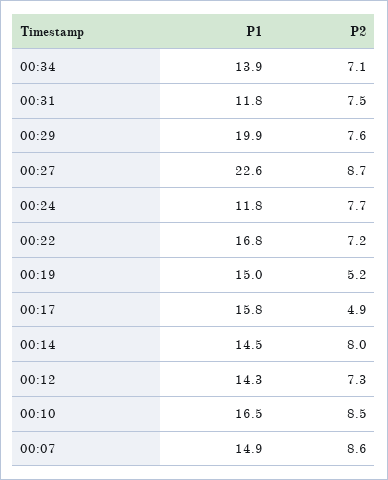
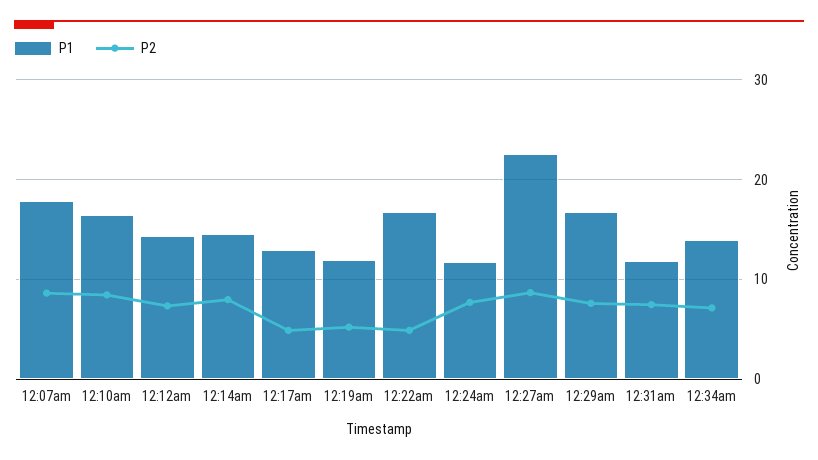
P1, 00:29: 19.9 -> 17
P2, 00:22: 7.2 -> 5
P1, 00:19: 15 -> 12
P1, 00:17: 15.8 -> 13
P1, 00:07: 14.9 -> 18

